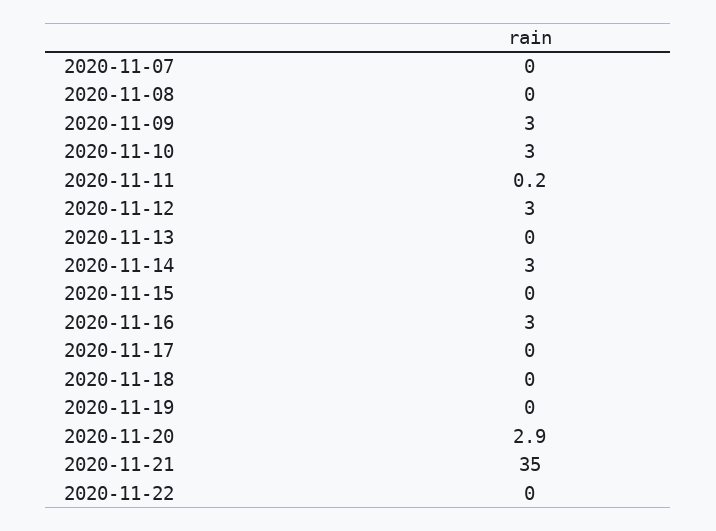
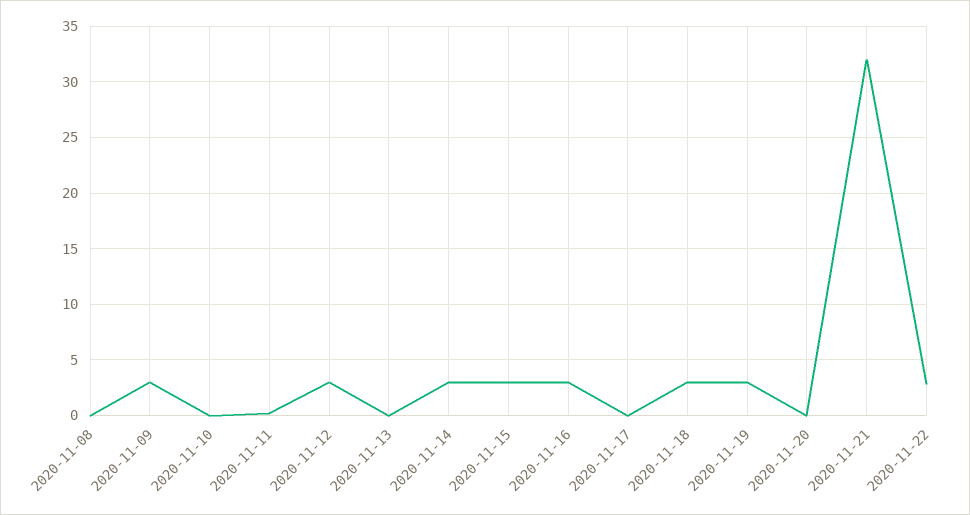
2020-11-07: 0 -> none
2020-11-10: 3 -> 0
2020-11-15: 0 -> 3
2020-11-18: 0 -> 3
2020-11-19: 0 -> 3
2020-11-20: 2.9 -> 0
2020-11-21: 35 -> 32
2020-11-22: 0 -> 3

